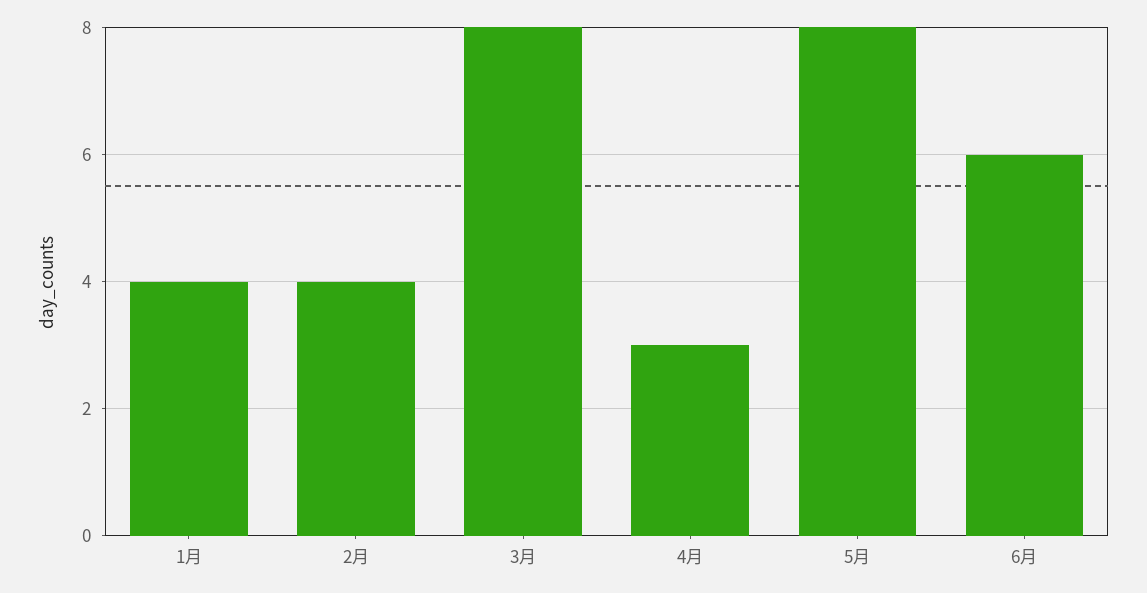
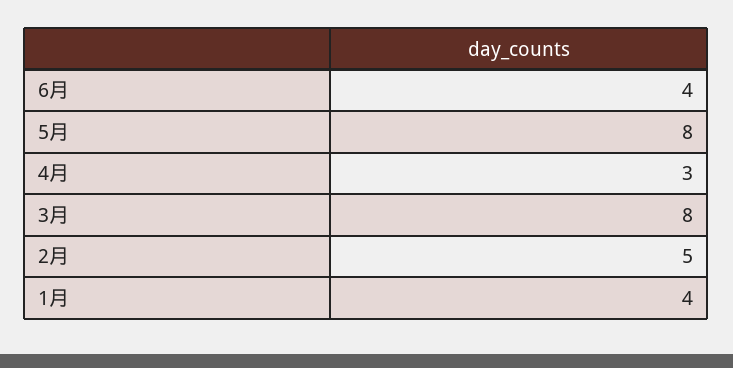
2月: 4 -> 5
6月: 6 -> 4

